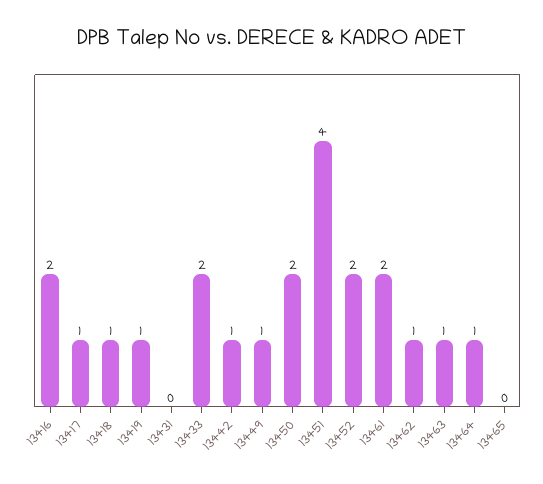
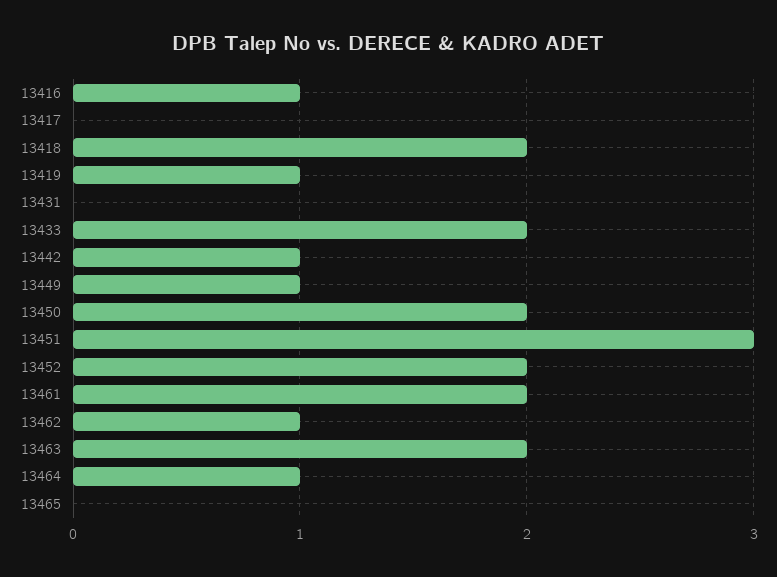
13416: 2 -> 1
13417: 1 -> 0
13418: 1 -> 2
13451: 4 -> 3
13463: 1 -> 2

